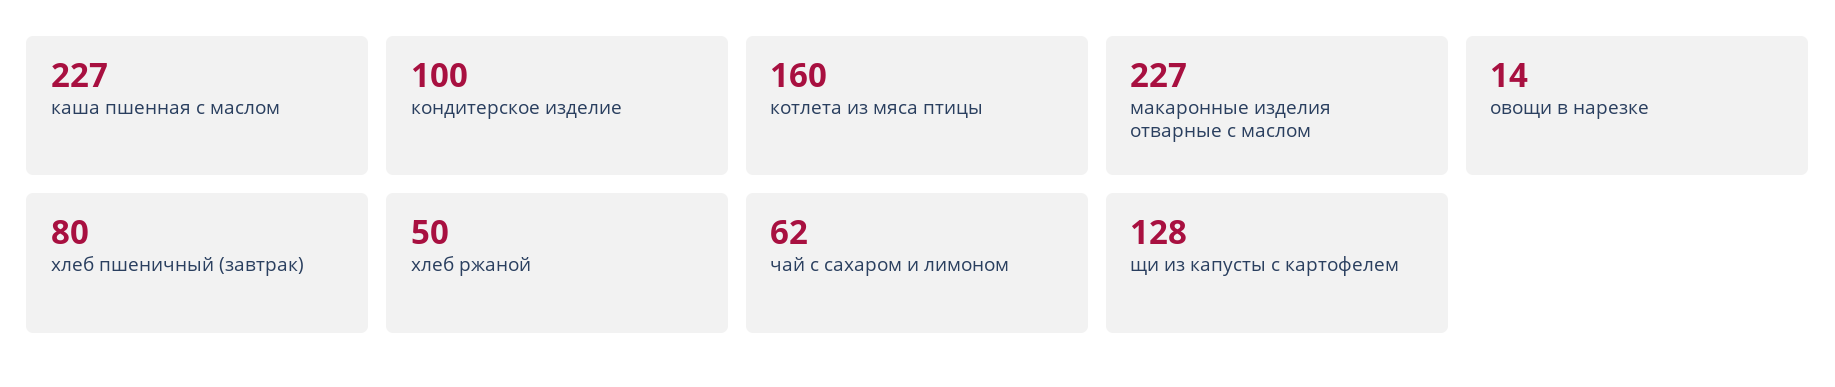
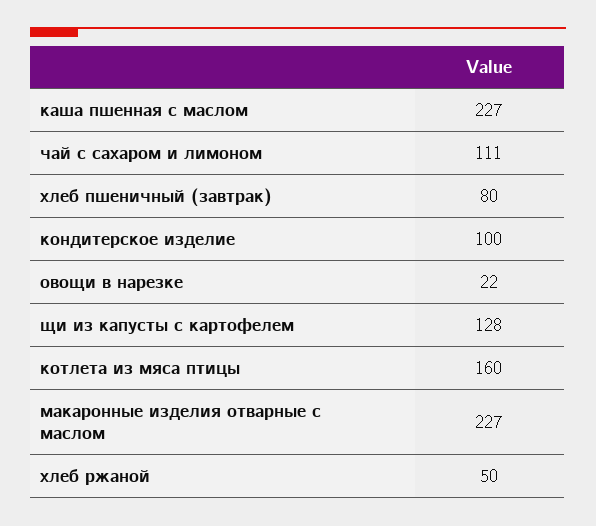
овощи в нарезке: 14 -> 22
чай с сахаром и лимоном: 62 -> 111

